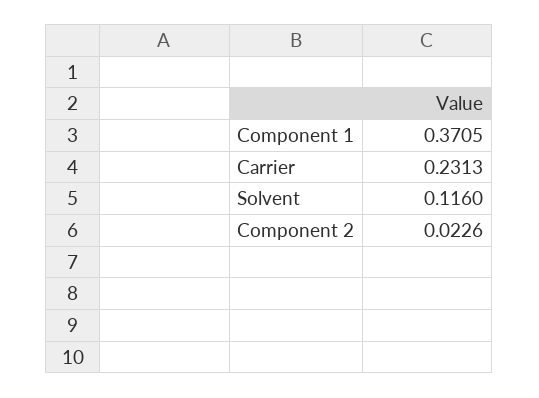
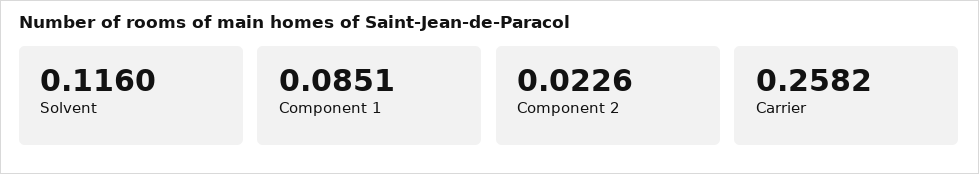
Component 1: 0.3705 -> 0.0851
Carrier: 0.2313 -> 0.2582

